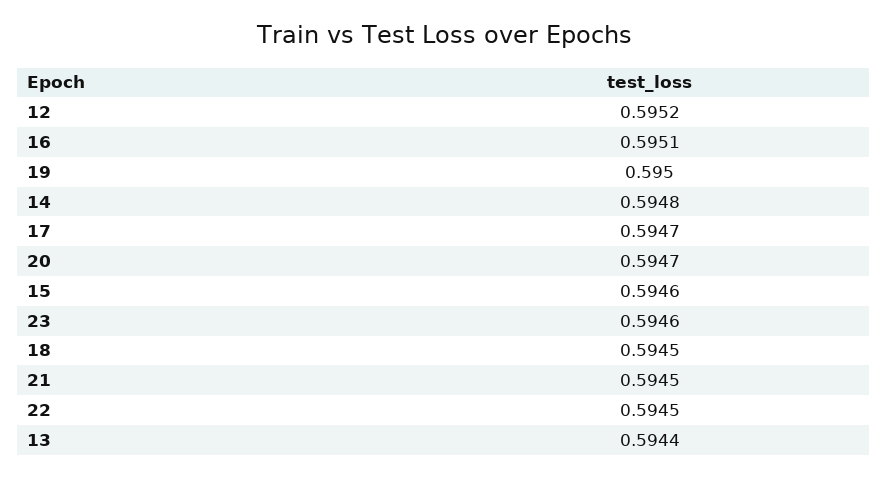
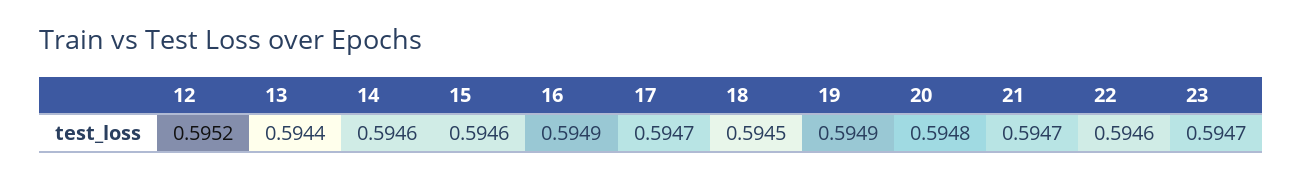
16: 0.5951 -> 0.5949
19: 0.595 -> 0.5949
14: 0.5948 -> 0.5946
20: 0.5947 -> 0.5948
23: 0.5946 -> 0.5947
21: 0.5945 -> 0.5947
22: 0.5945 -> 0.5946

